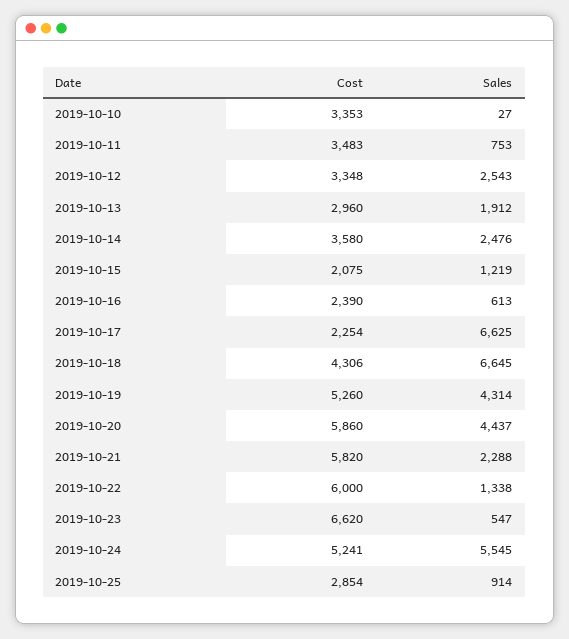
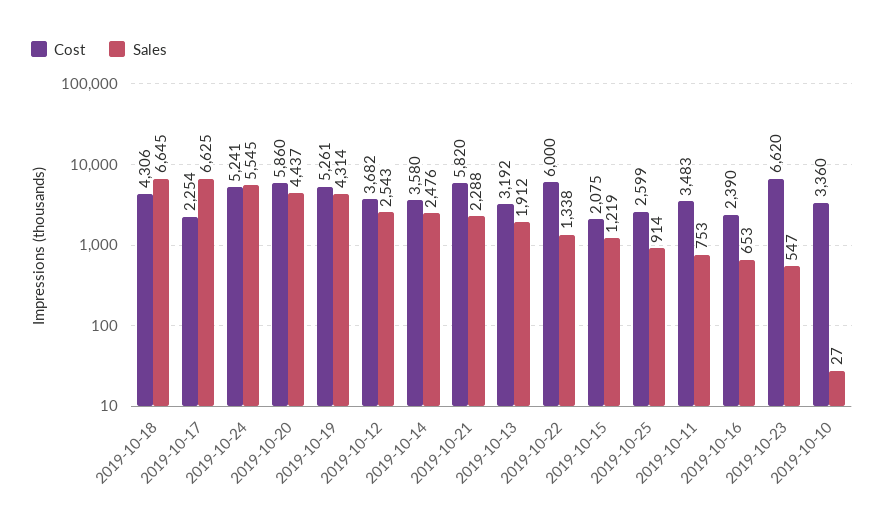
Cost, 2019-10-10: 3353 -> 3360
Cost, 2019-10-12: 3348 -> 3682
Cost, 2019-10-13: 2960 -> 3192
Sales, 2019-10-16: 613 -> 653
Cost, 2019-10-19: 5260 -> 5261
Cost, 2019-10-25: 2854 -> 2599

